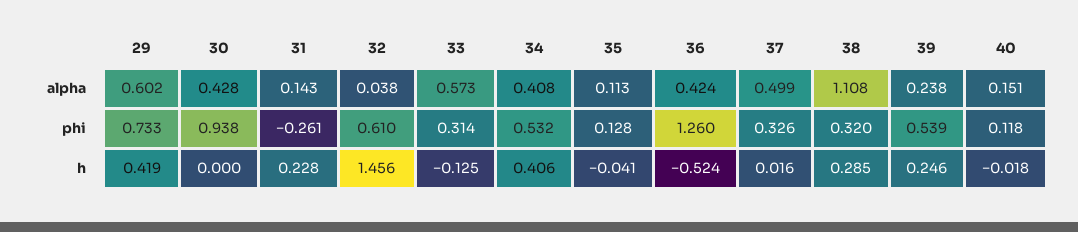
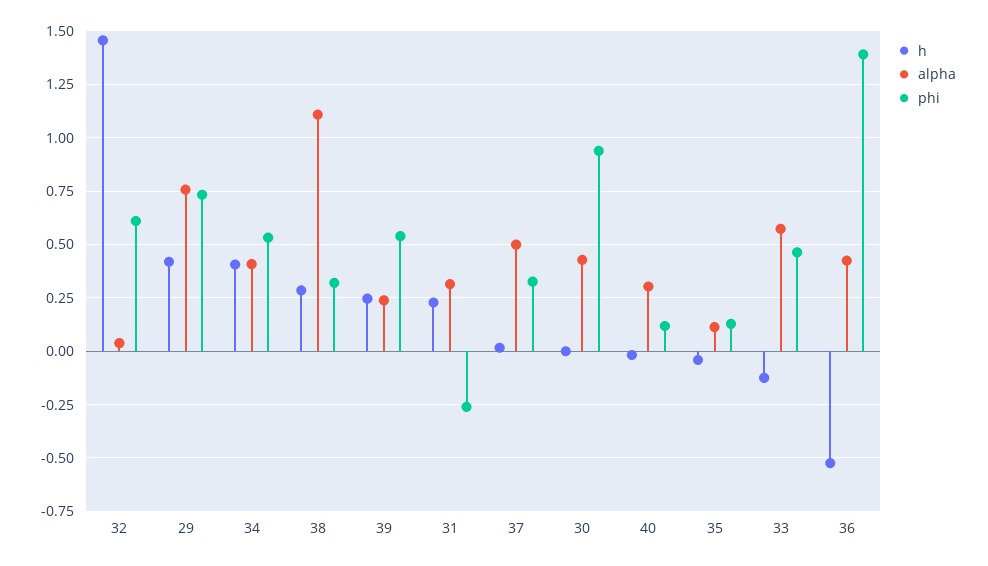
alpha, 29: 0.602 -> 0.75
alpha, 31: 0.143 -> 0.3
alpha, 40: 0.151 -> 0.3
phi, 33: 0.314 -> 0.45
phi, 36: 1.26 -> 1.4

